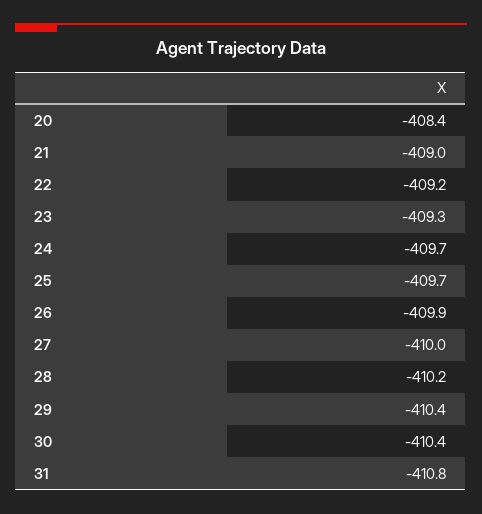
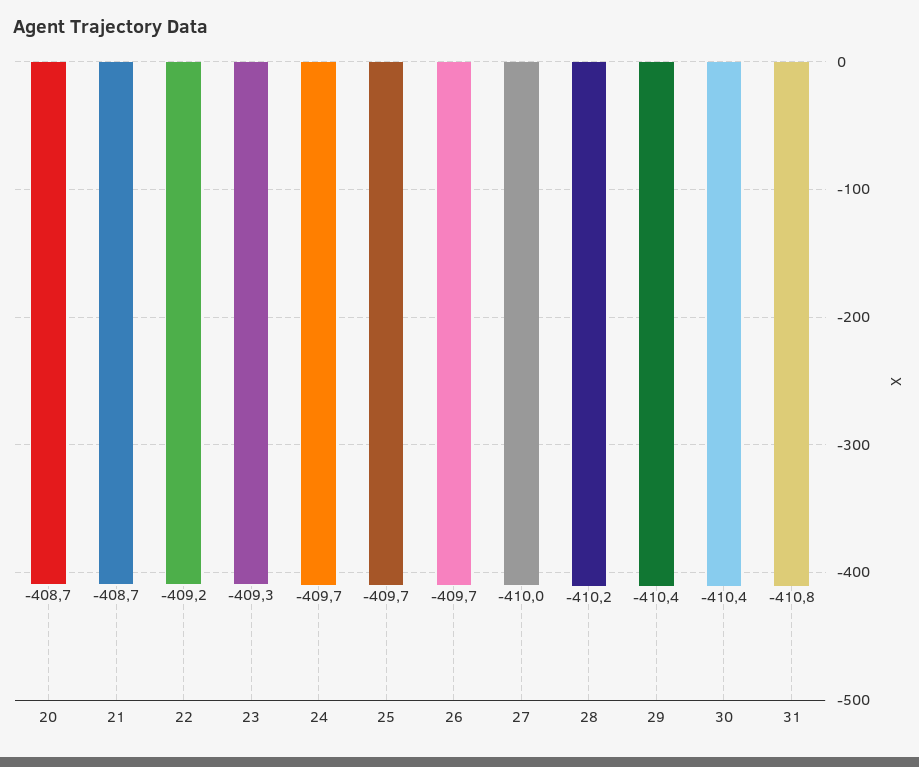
20: -408.4 -> -408.7
21: -409 -> -408.7
26: -409.9 -> -409.7

